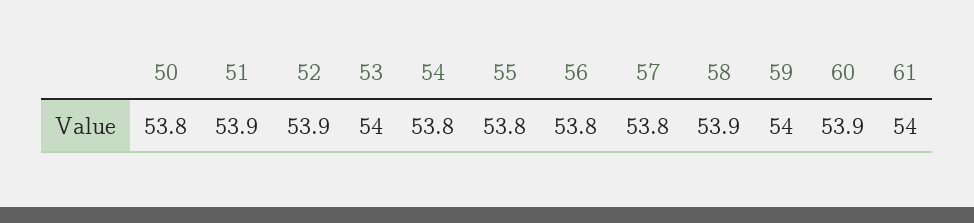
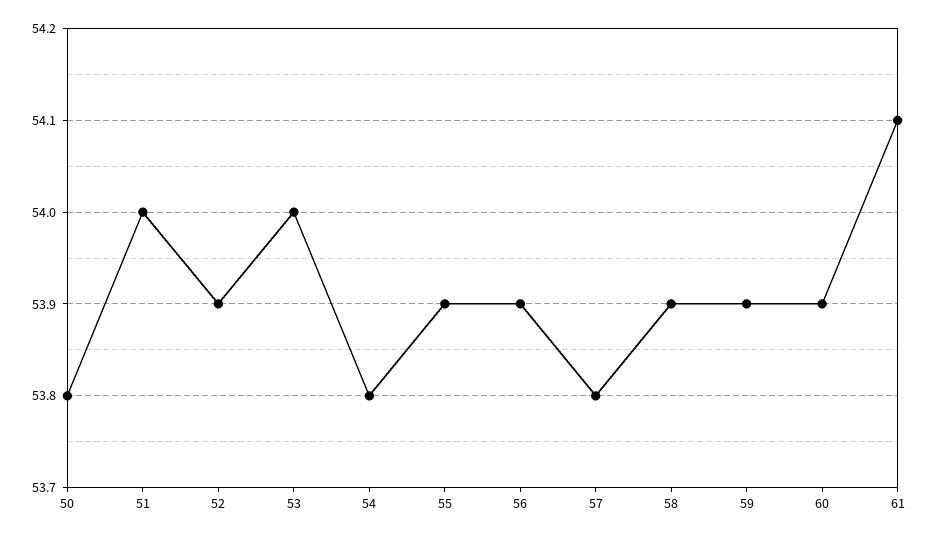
51: 53.9 -> 54
55: 53.8 -> 53.9
56: 53.8 -> 53.9
59: 54 -> 53.9
61: 54 -> 54.1

